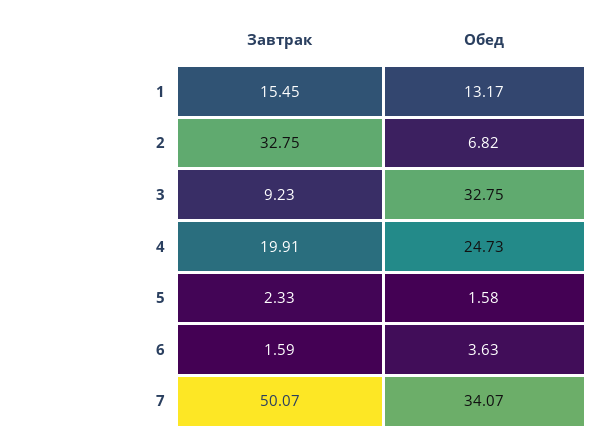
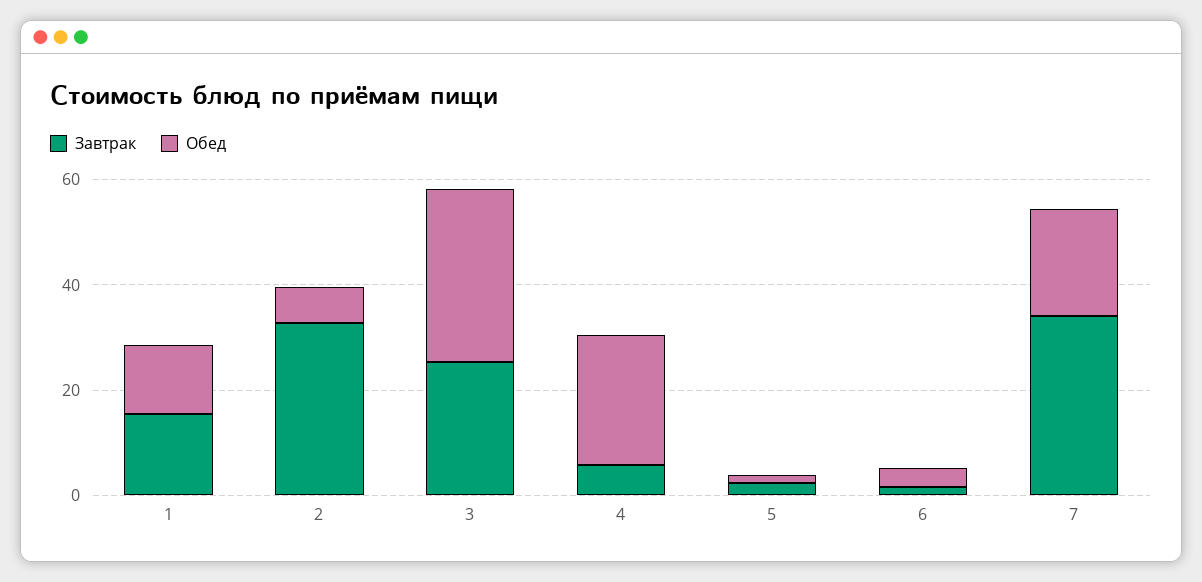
Завтрак, 3: 9.23 -> 25
Завтрак, 4: 19.91 -> 5
Завтрак, 7: 50.07 -> 35
Обед, 7: 34.07 -> 20

